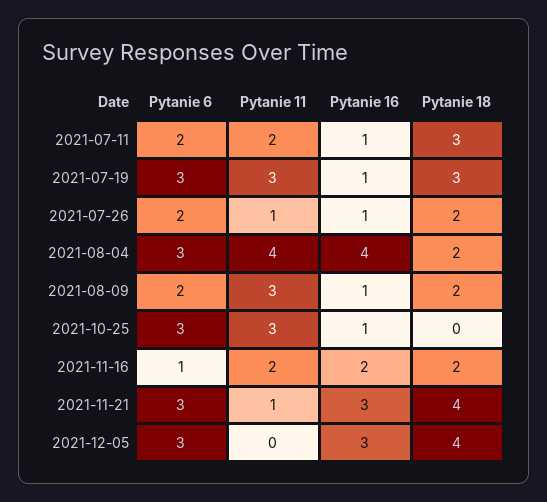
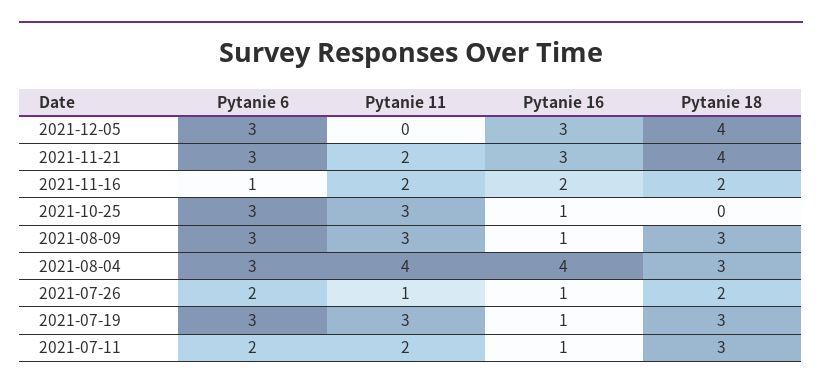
Pytanie 18, 2021-08-04: 2 -> 3
Pytanie 6, 2021-08-09: 2 -> 3
Pytanie 18, 2021-08-09: 2 -> 3
Pytanie 11, 2021-11-21: 1 -> 2

